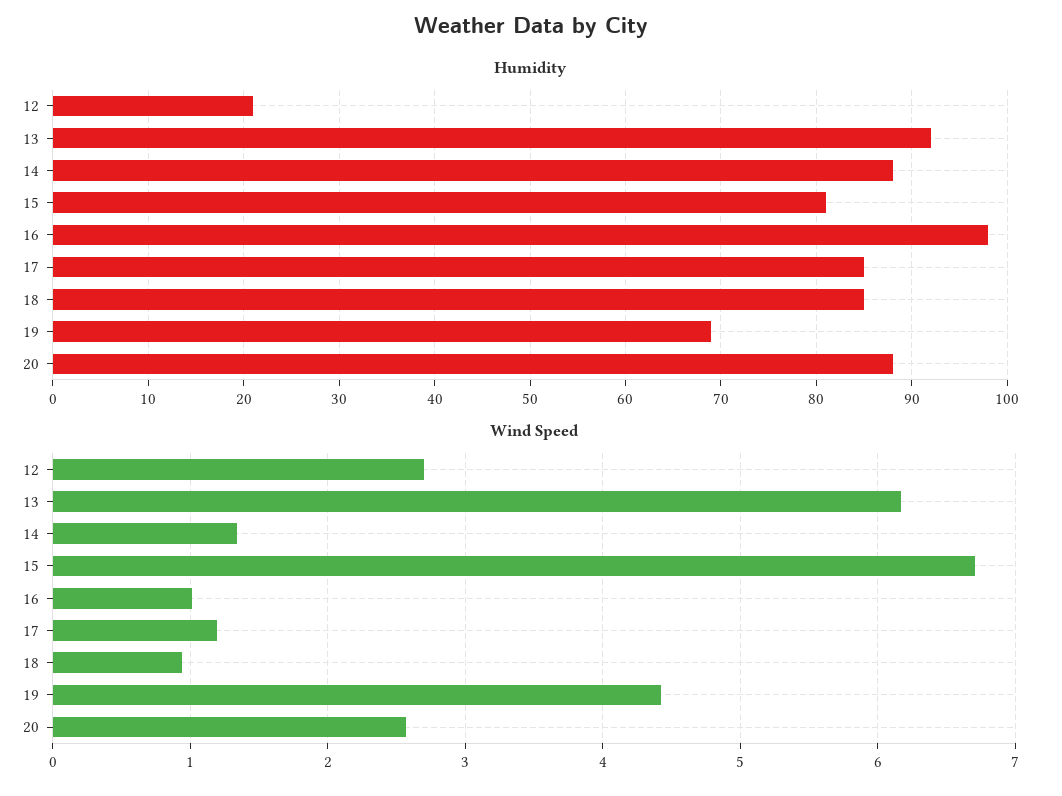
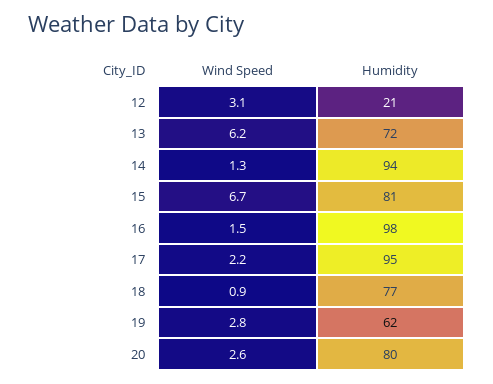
Humidity, 13: 92 -> 72
Humidity, 14: 88 -> 94
Humidity, 17: 85 -> 95
Humidity, 18: 85 -> 77
Humidity, 19: 69 -> 62
Humidity, 20: 88 -> 80
Wind Speed, 12: 2.7 -> 3.1
Wind Speed, 16: 1 -> 1.5
Wind Speed, 17: 1.2 -> 2.2
Wind Speed, 19: 4.4 -> 2.8

